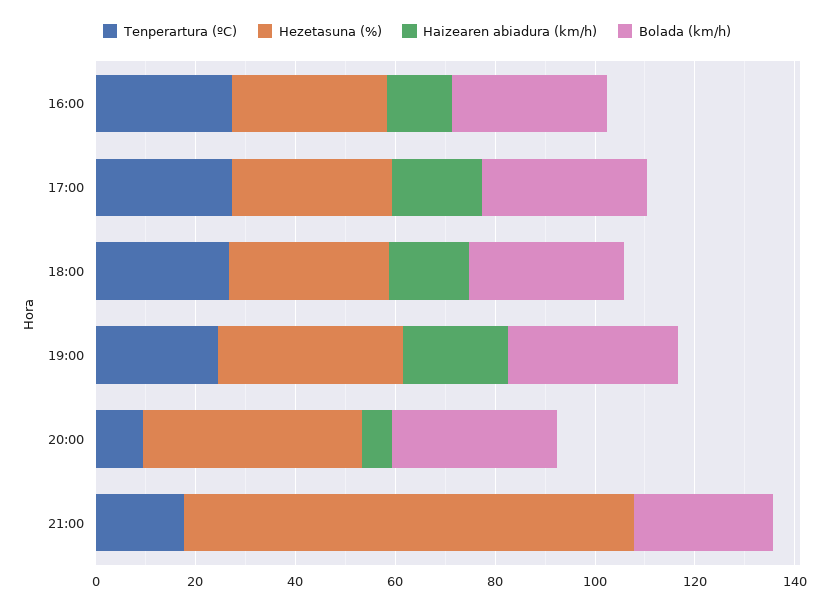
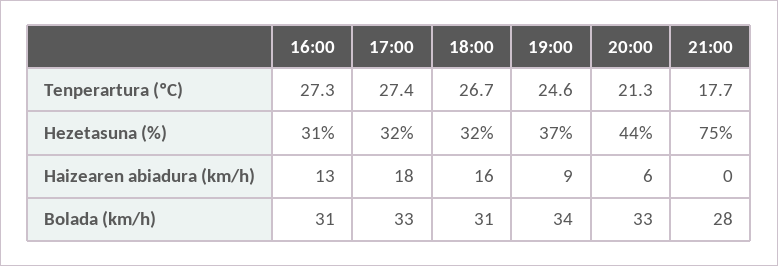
Haizearen abiadura (km/h), 19:00: 20 -> 9
Tenperartura (ºC), 20:00: 10 -> 21.3
Hezetasuna (%), 21:00: 90 -> 75

